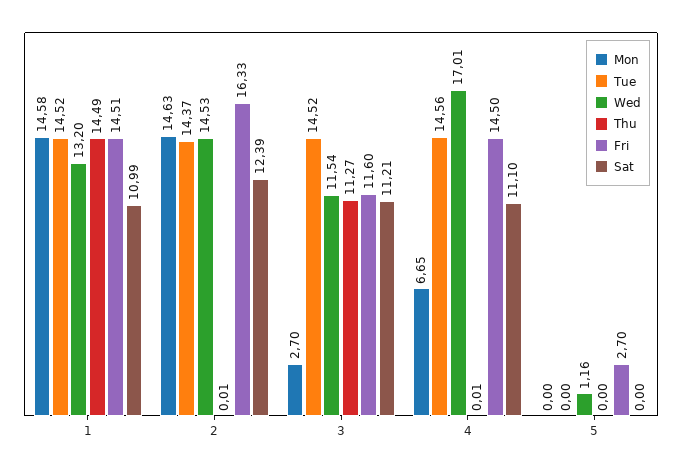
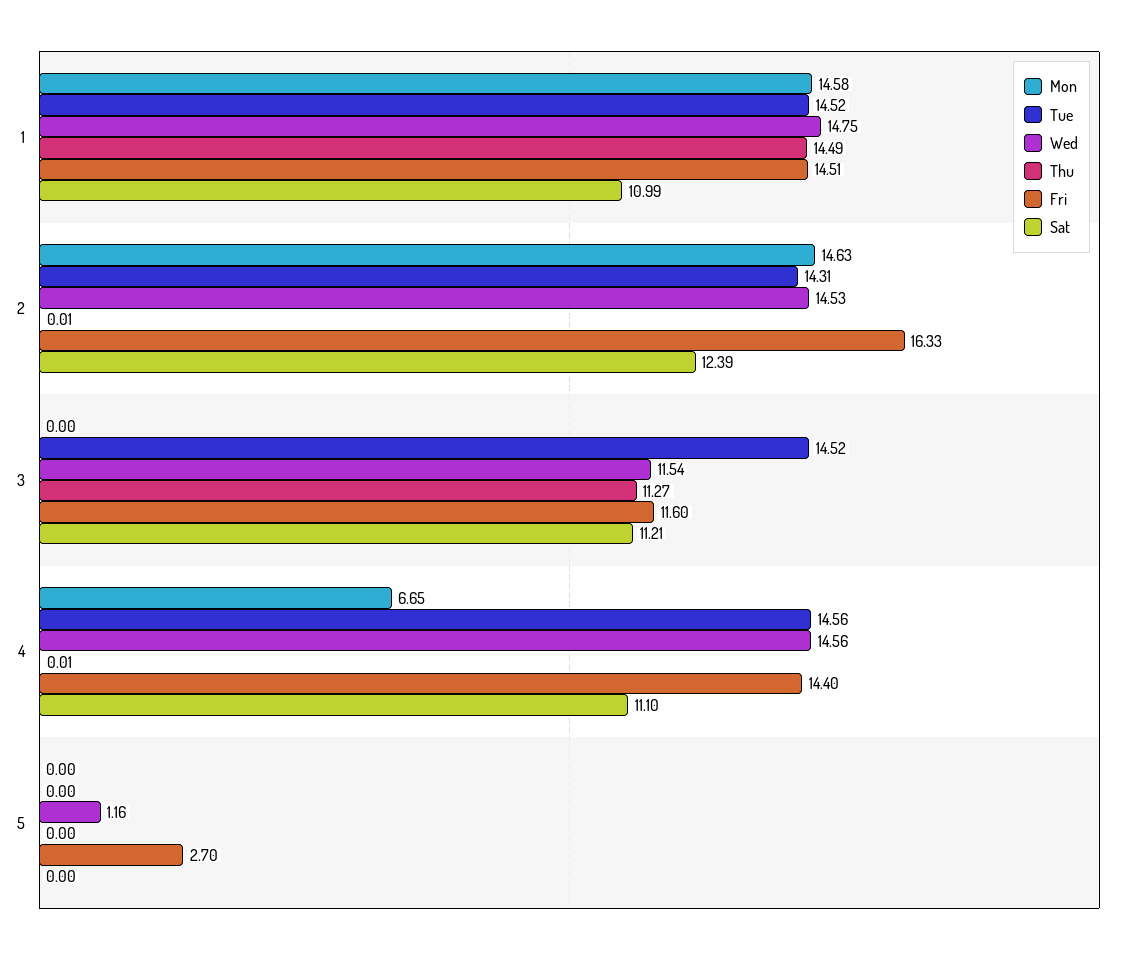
Wed, 1: 13.2 -> 14.75
Tue, 2: 14.37 -> 14.31
Mon, 3: 2.7 -> 0
Wed, 4: 17.01 -> 14.56
Fri, 4: 14.5 -> 14.4

